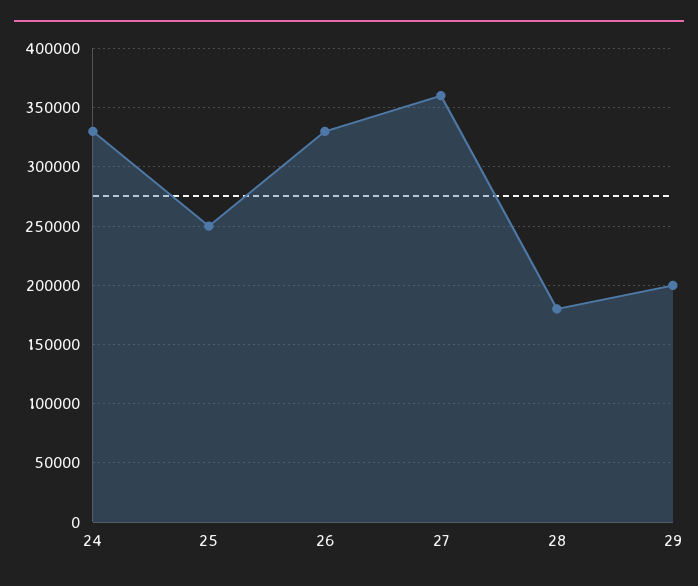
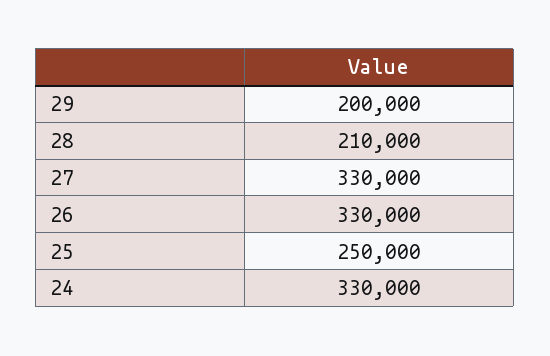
27: 360000 -> 330000
28: 180000 -> 210000

